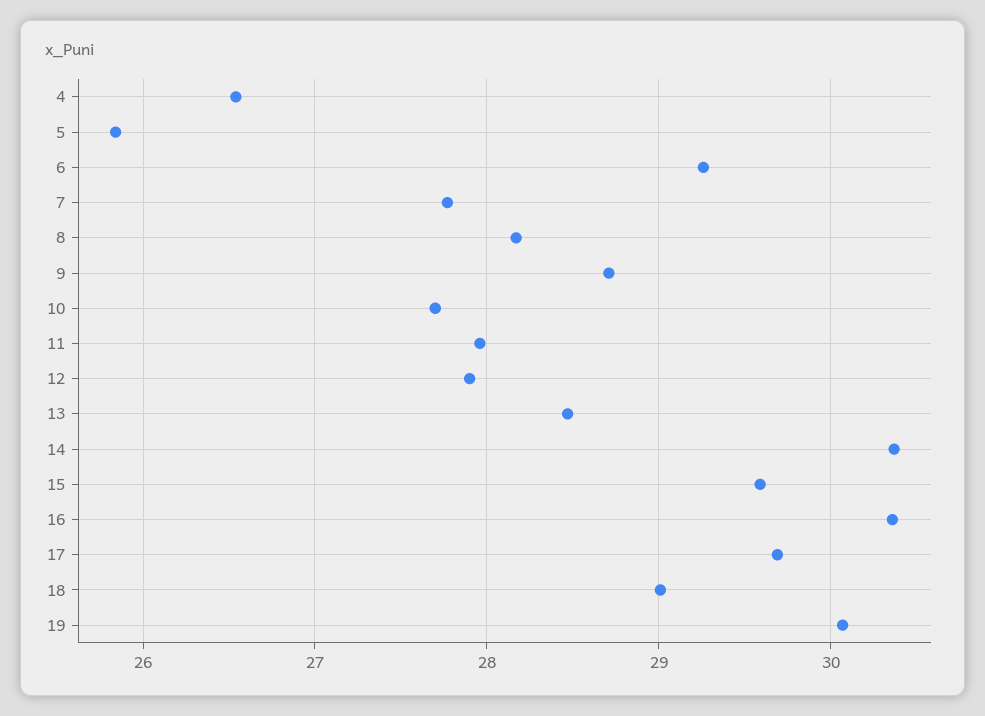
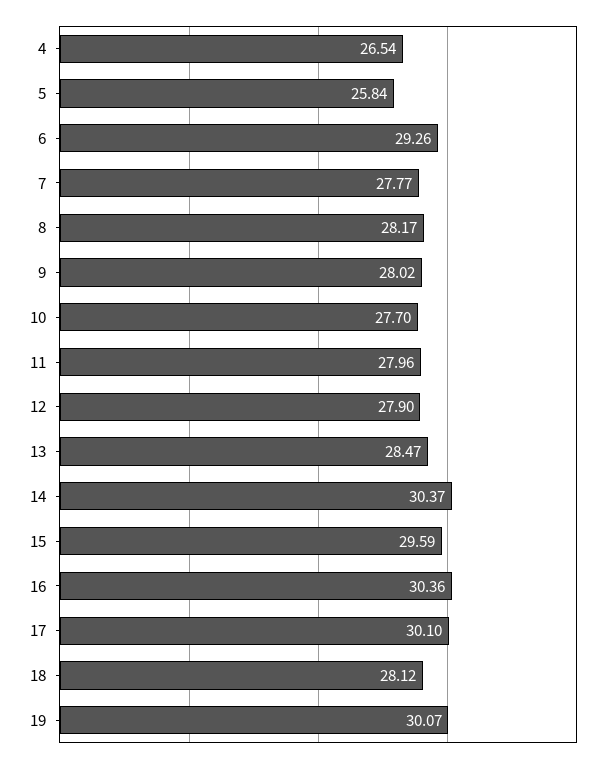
9: 28.7 -> 28.02
17: 29.7 -> 30.1
18: 29 -> 28.12

